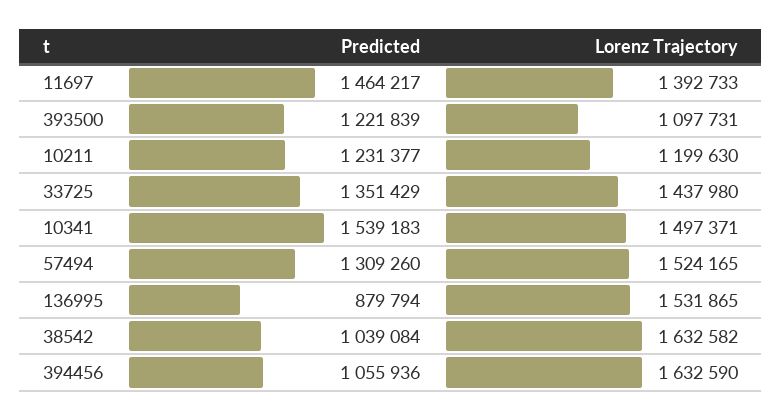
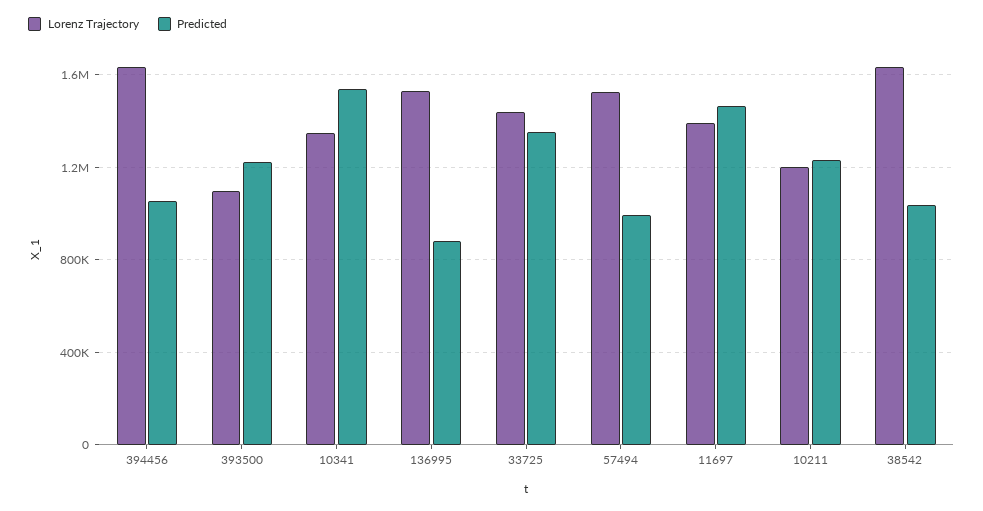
Lorenz Trajectory, 10341: 1497371 -> 1350000
Predicted, 57494: 1309260 -> 1000000

